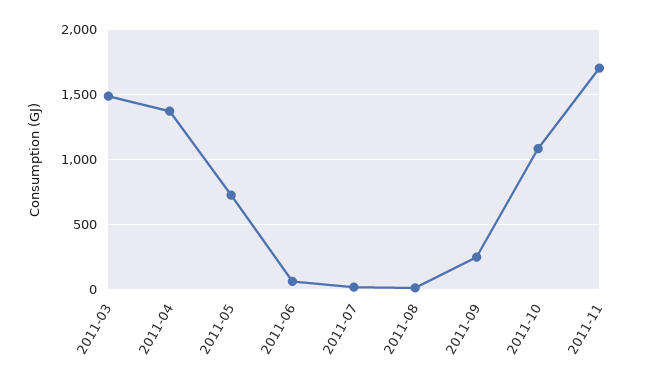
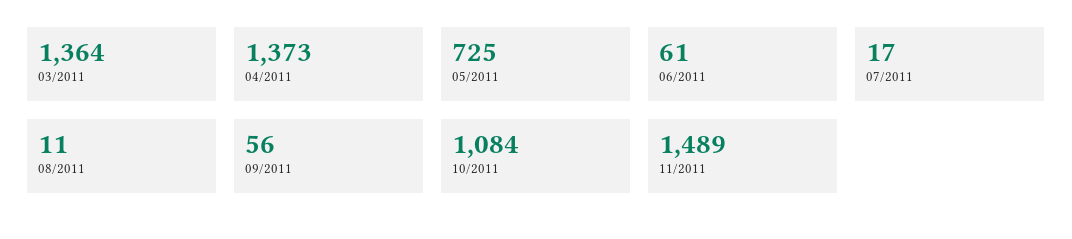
2011-03: 1500 -> 1364
2011-09: 250 -> 56
2011-11: 1700 -> 1489

